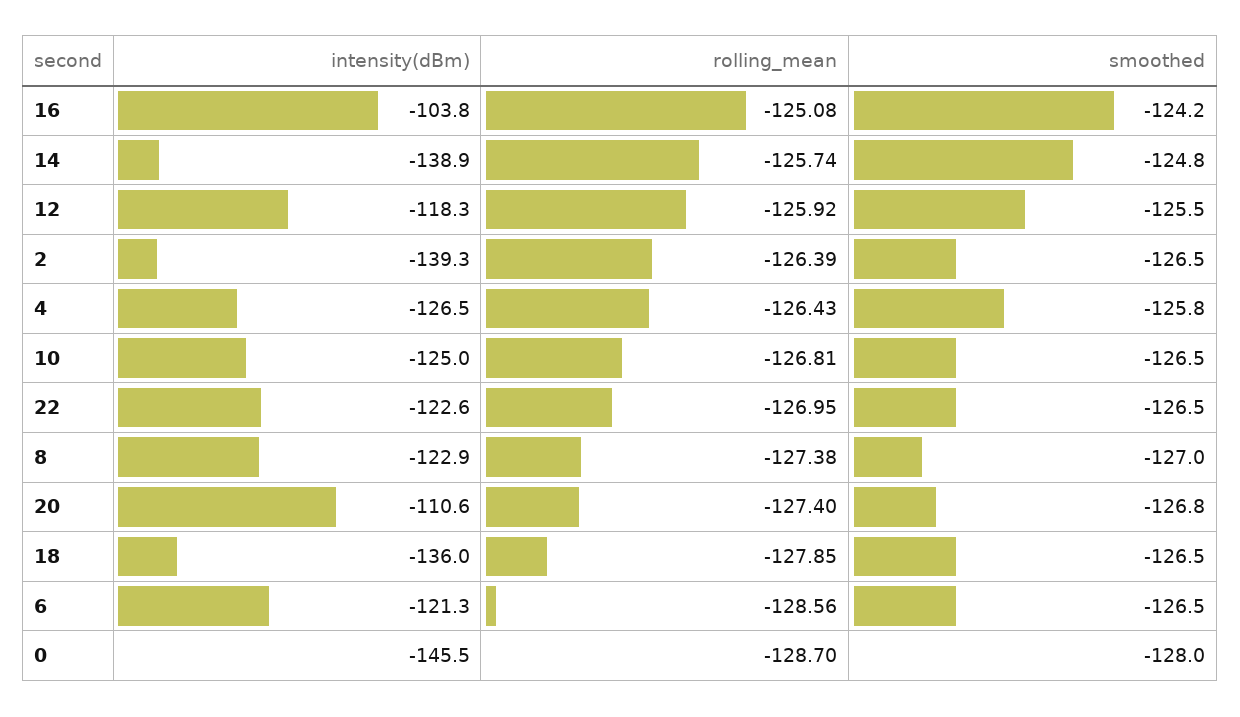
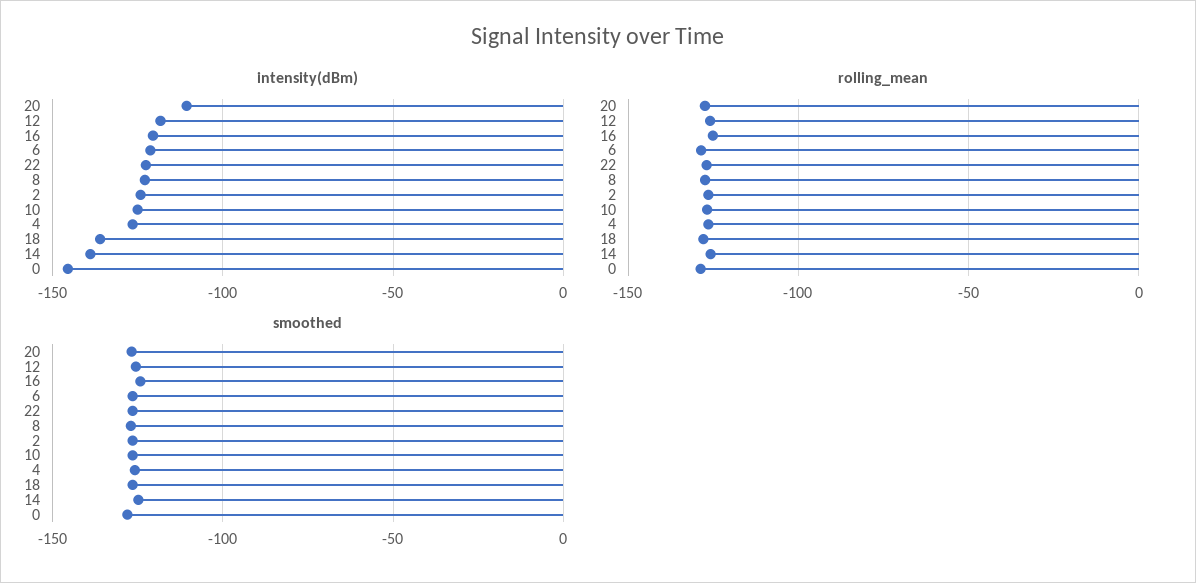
intensity(dBm), 16: -103.8 -> -120
intensity(dBm), 2: -139.3 -> -125

